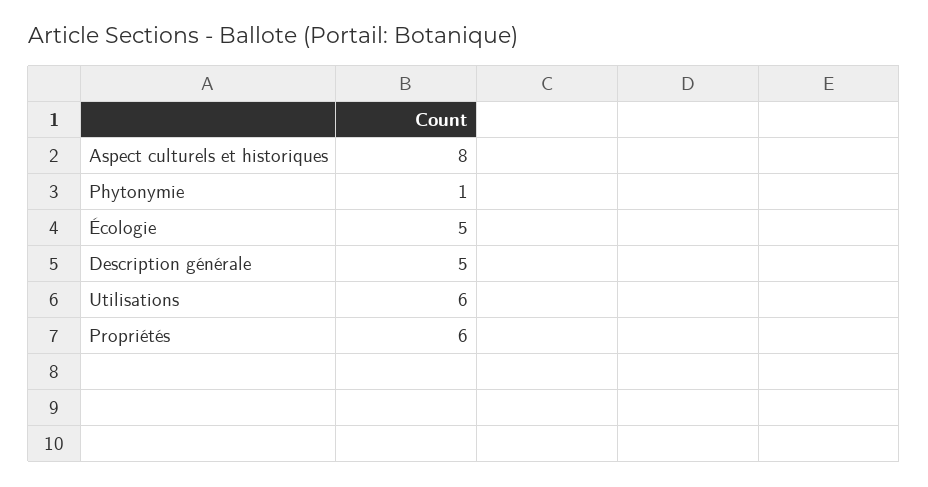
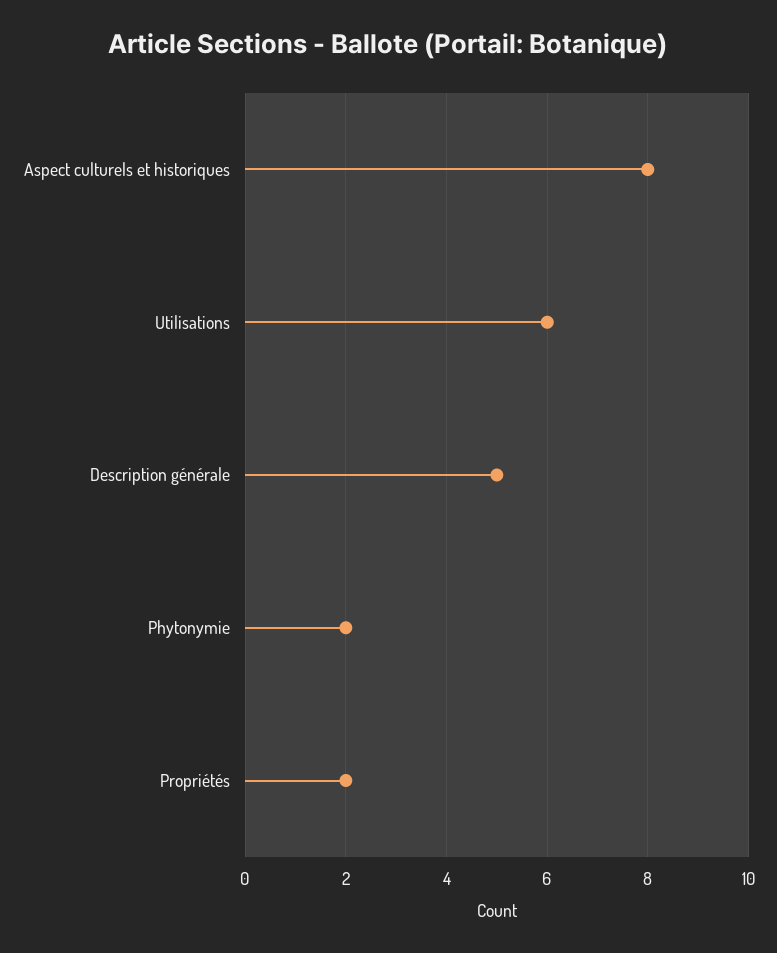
Phytonymie: 1 -> 2
Écologie: 5 -> none
Propriétés: 6 -> 2

